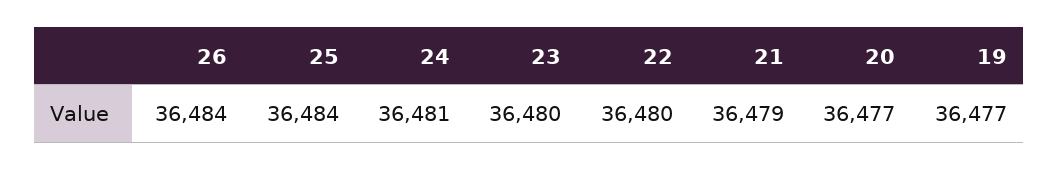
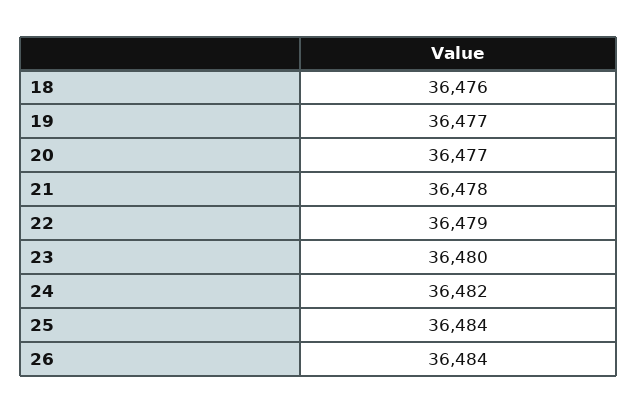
24: 36481 -> 36482
22: 36480 -> 36479
21: 36479 -> 36478
18: none -> 36476

